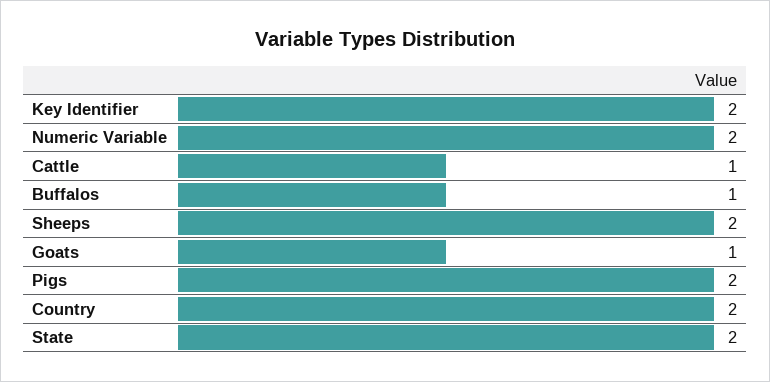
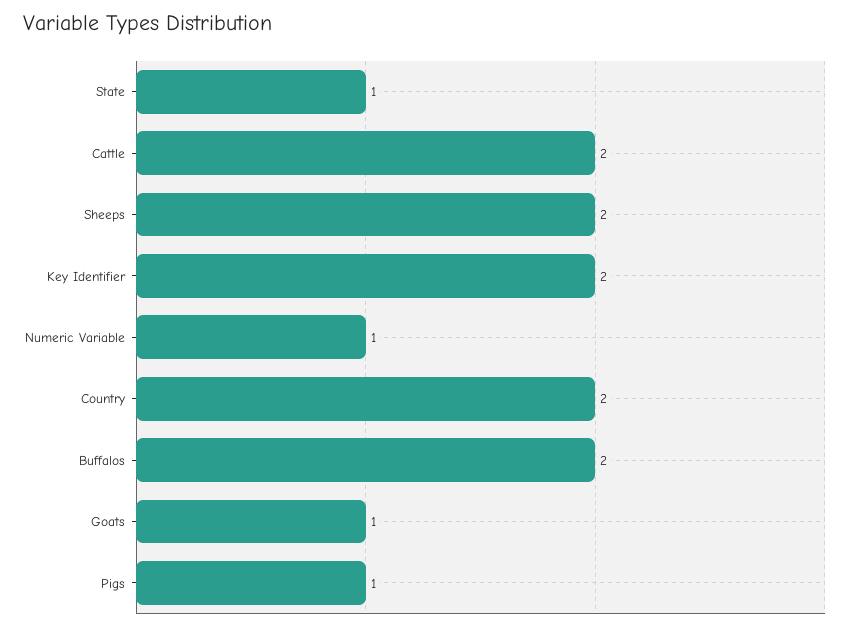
Numeric Variable: 2 -> 1
Cattle: 1 -> 2
Buffalos: 1 -> 2
Pigs: 2 -> 1
State: 2 -> 1

